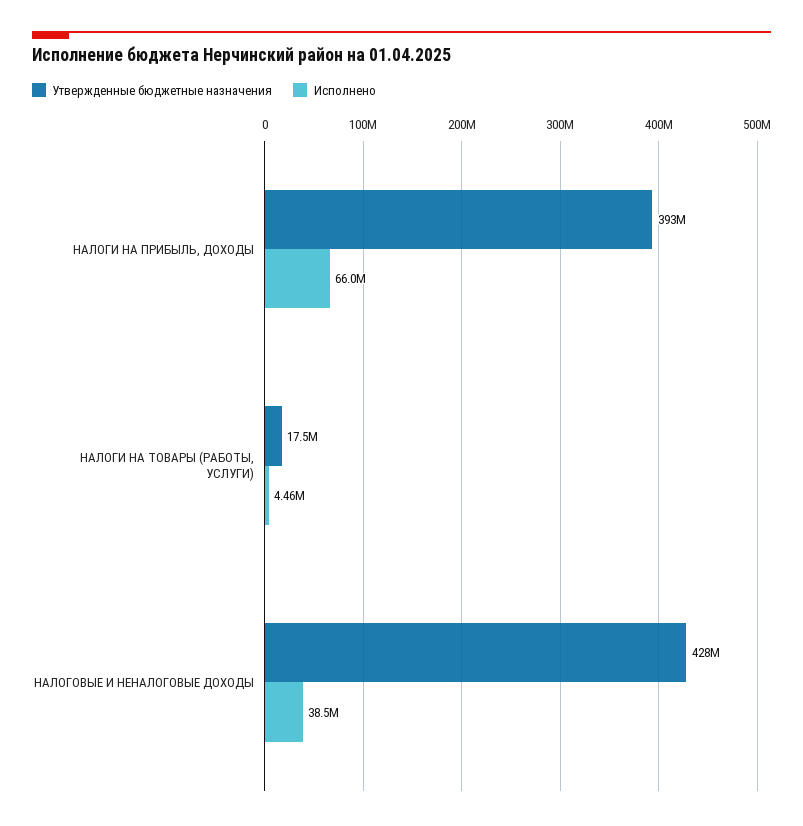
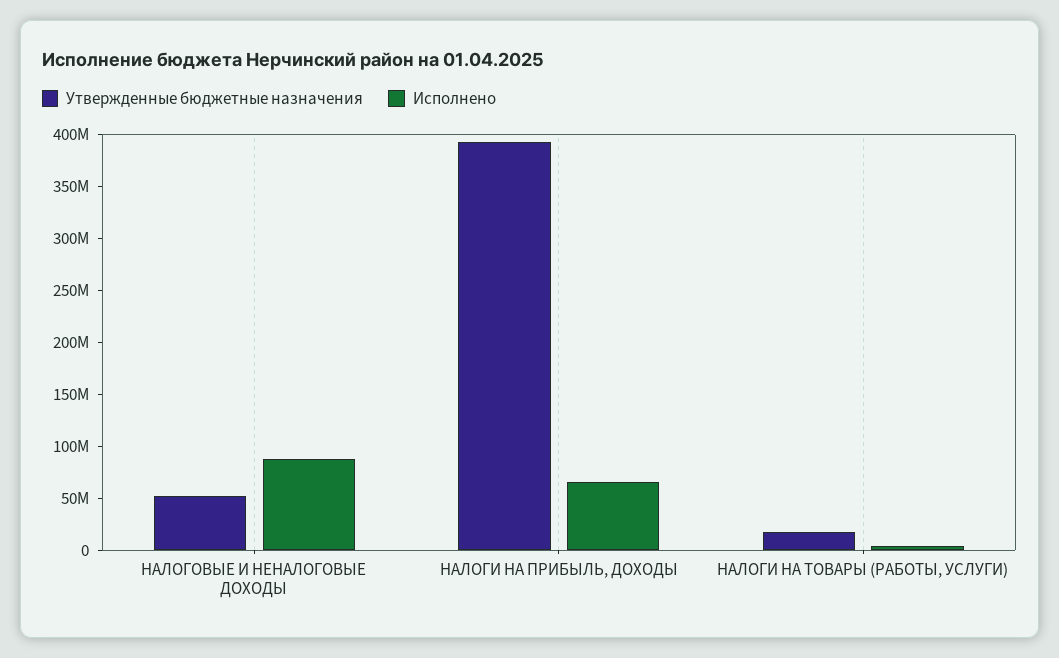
Утвержденные бюджетные назначения, НАЛОГОВЫЕ И НЕНАЛОГОВЫЕ ДОХОДЫ: 428000000 -> 50000000
Исполнено, НАЛОГОВЫЕ И НЕНАЛОГОВЫЕ ДОХОДЫ: 38500000 -> 90000000

